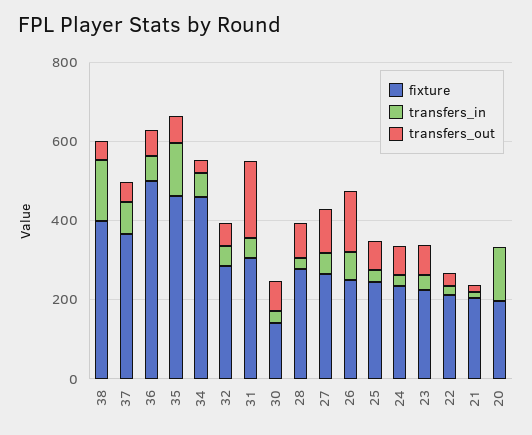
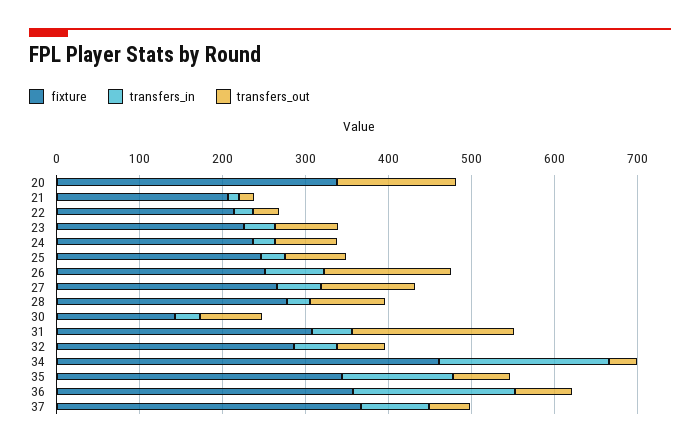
fixture, 38: 400 -> none
transfers_in, 38: 150 -> none
transfers_out, 38: 50 -> none
fixture, 36: 500 -> 360
transfers_in, 36: 50 -> 200
fixture, 35: 450 -> 340
transfers_in, 34: 50 -> 200
fixture, 20: 200 -> 340
transfers_in, 20: 150 -> 0
transfers_out, 20: 0 -> 140

